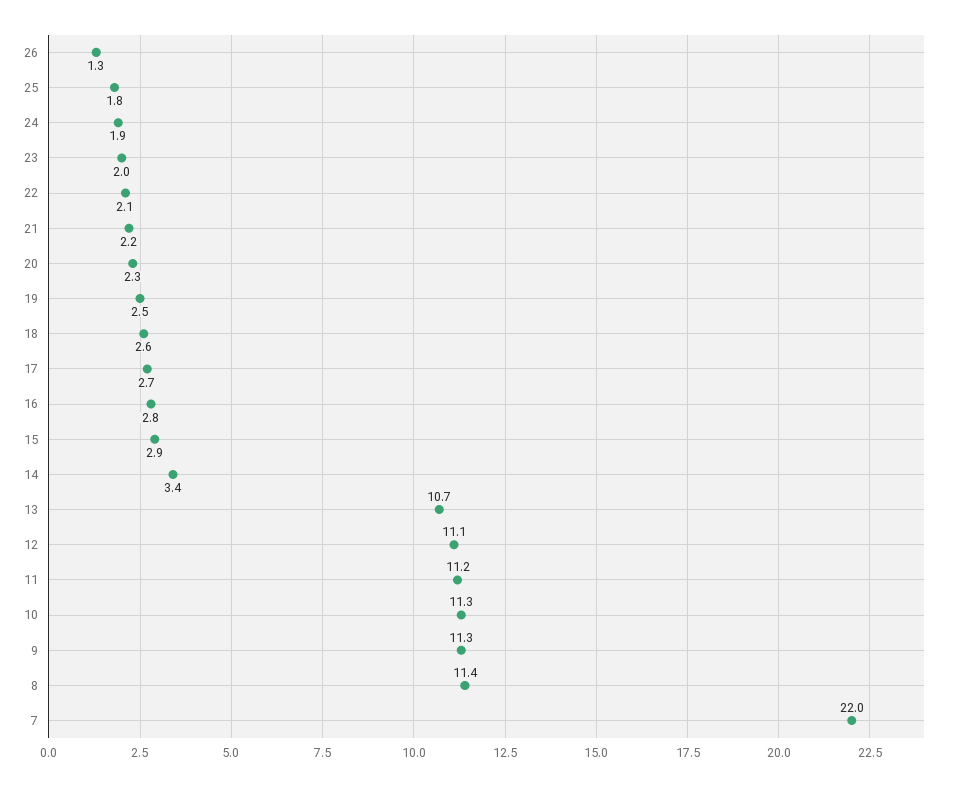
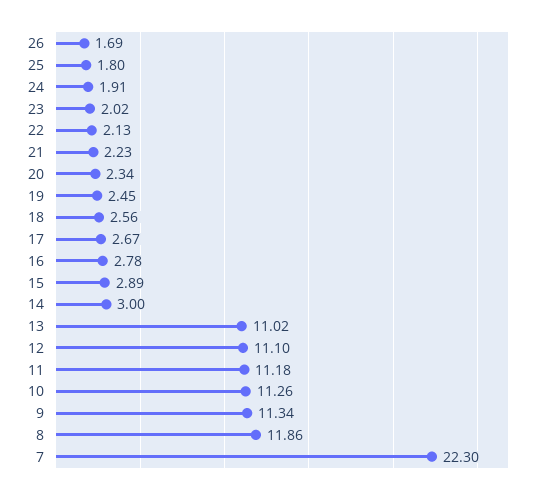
26: 1.3 -> 1.69
14: 3.4 -> 3
13: 10.7 -> 11.02
8: 11.4 -> 11.86
7: 22 -> 22.3

